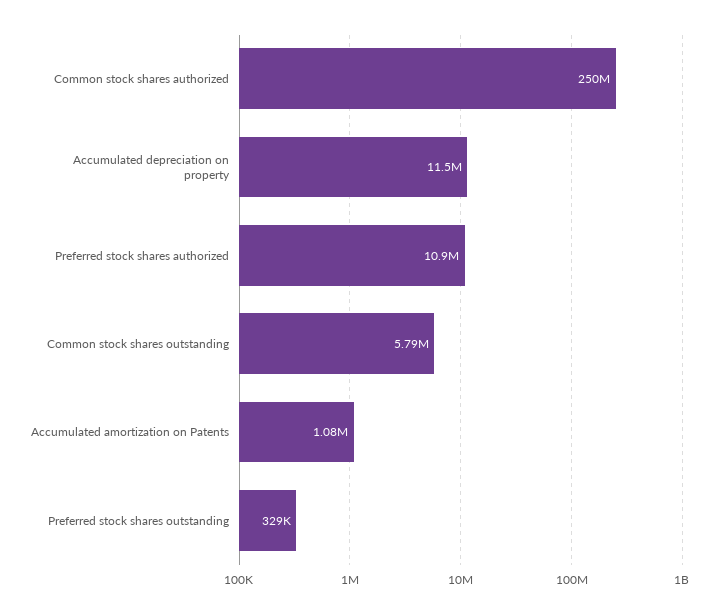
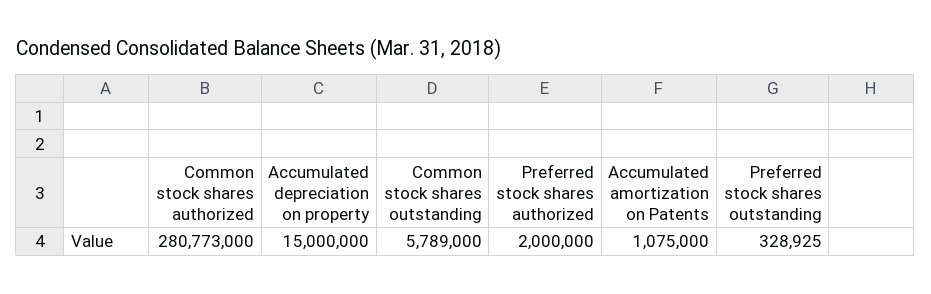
Common stock shares authorized: 250000000 -> 280773000
Accumulated depreciation on property: 11500000 -> 15000000
Preferred stock shares authorized: 10900000 -> 2000000

